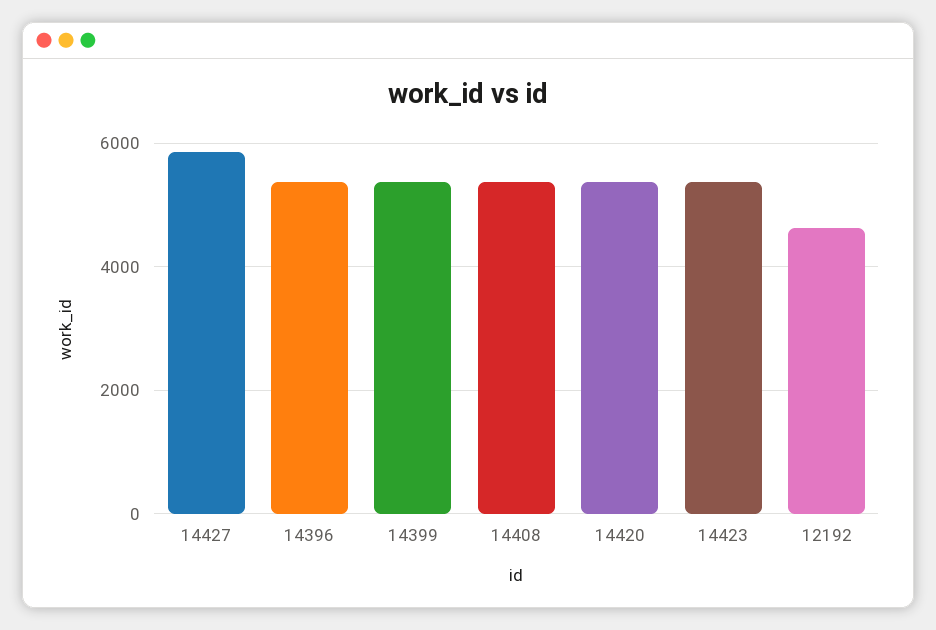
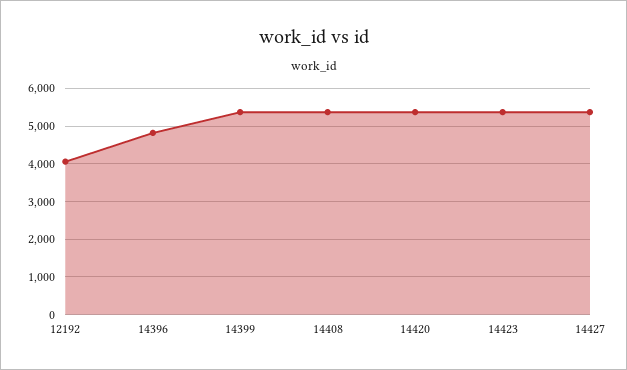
14427: 5800 -> 5400
14396: 5400 -> 4800
12192: 4600 -> 4000

